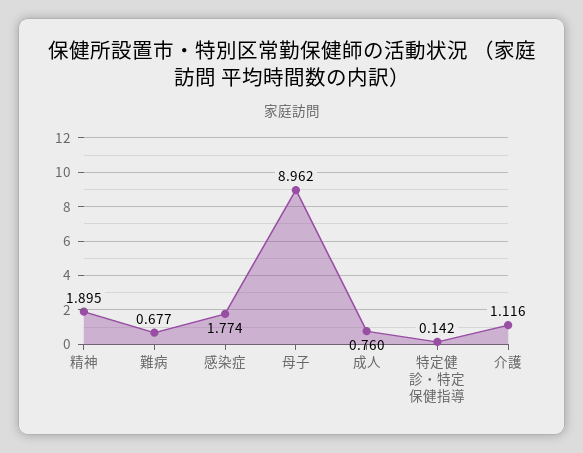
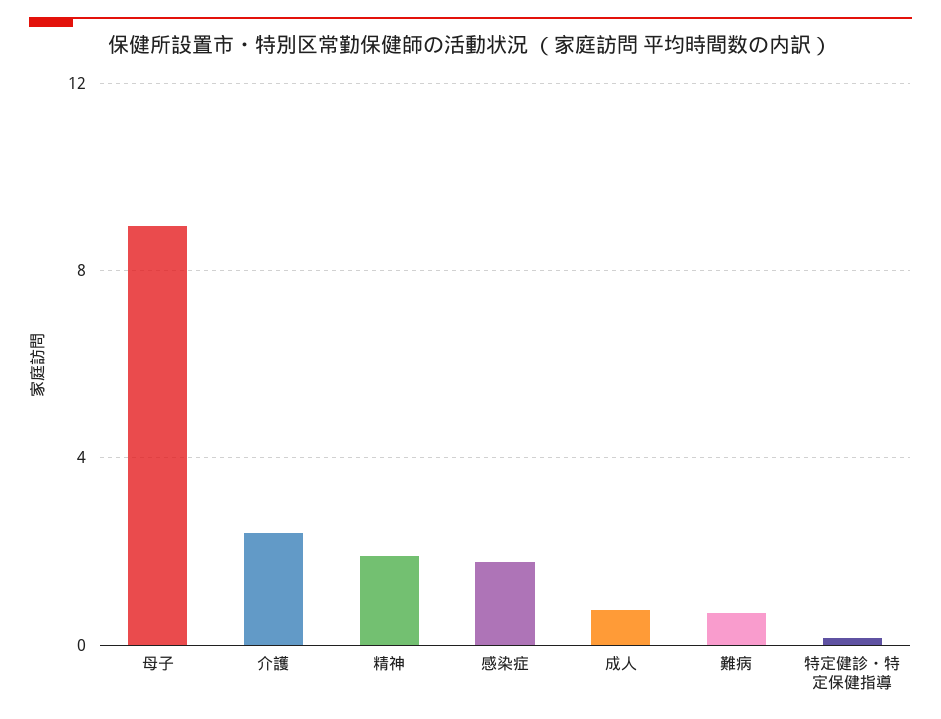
介護: 1.116 -> 2.5

